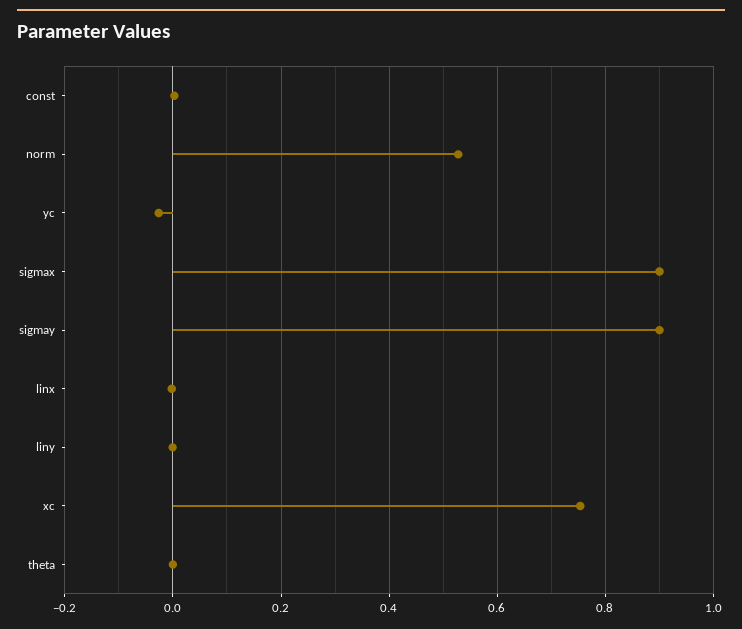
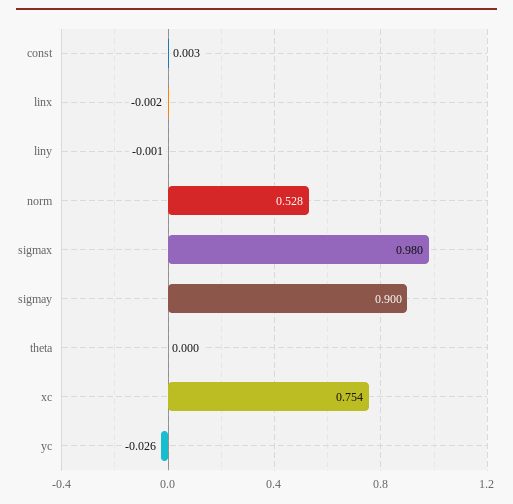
sigmax: 0.9 -> 0.98

